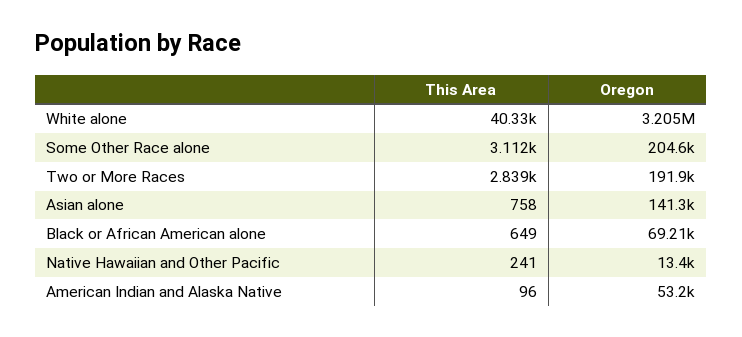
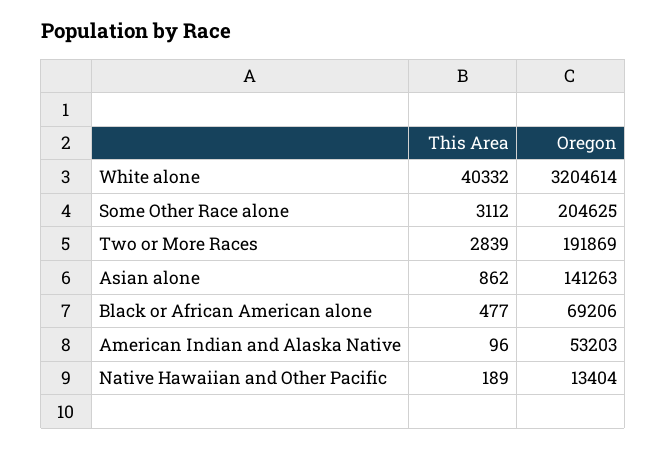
This Area, Asian alone: 758 -> 862
This Area, Black or African American alone: 649 -> 477
This Area, Native Hawaiian and Other Pacific: 241 -> 189

